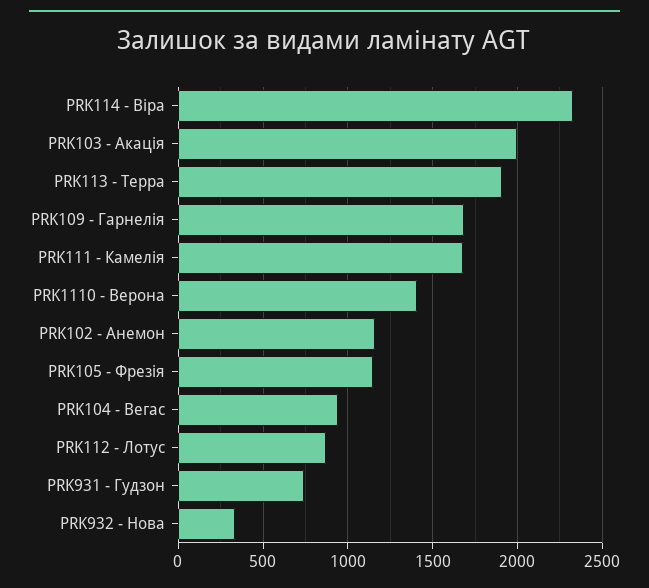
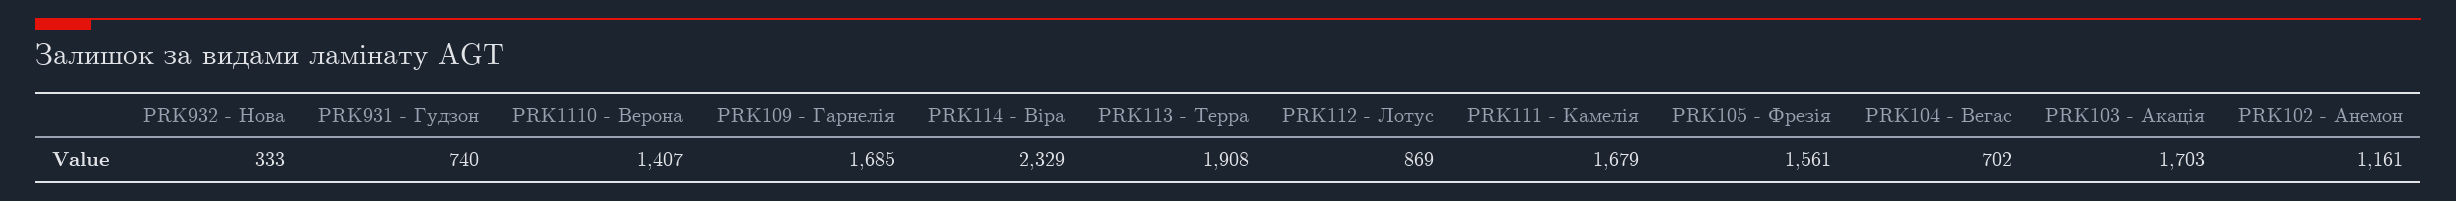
PRK103 - Акація: 2000 -> 1703
PRK105 - Фрезія: 1150 -> 1561
PRK104 - Вегас: 950 -> 702

